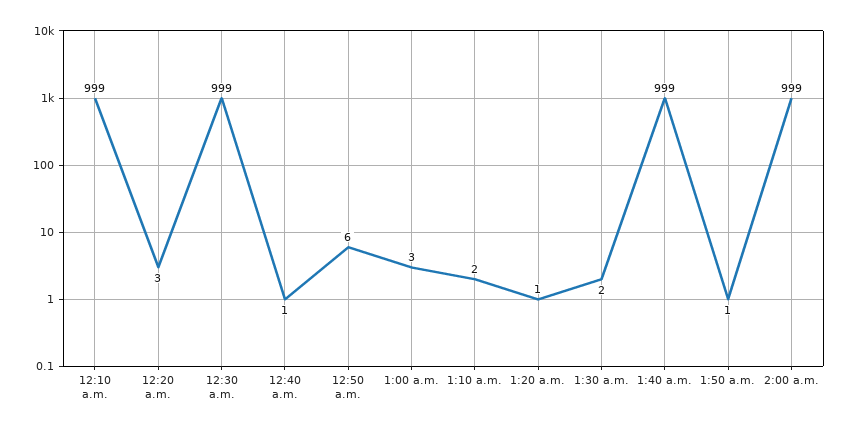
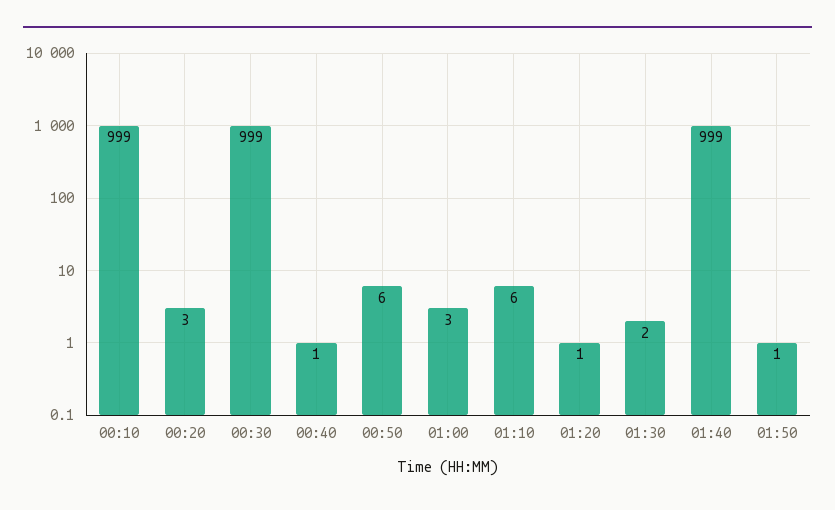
1:10 a.m.: 2 -> 6
2:00 a.m.: 999 -> none

